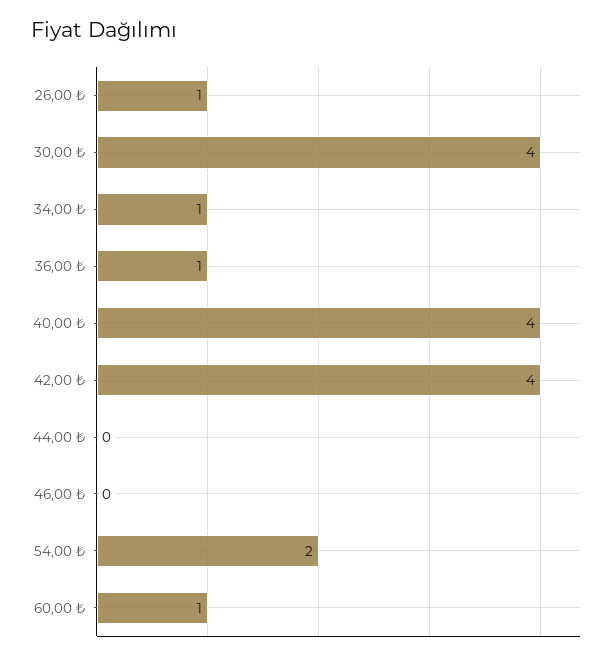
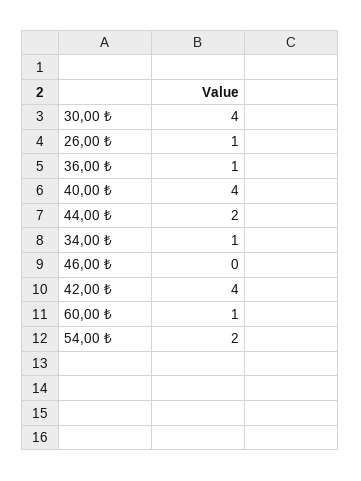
44,00 ₺: 0 -> 2

